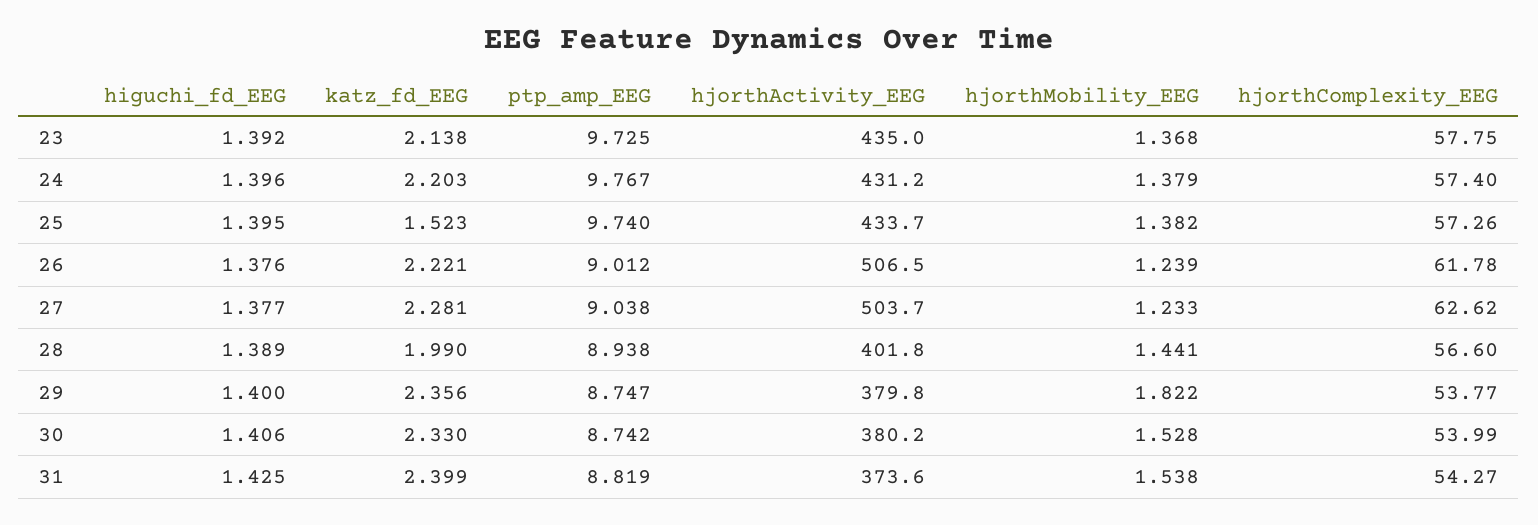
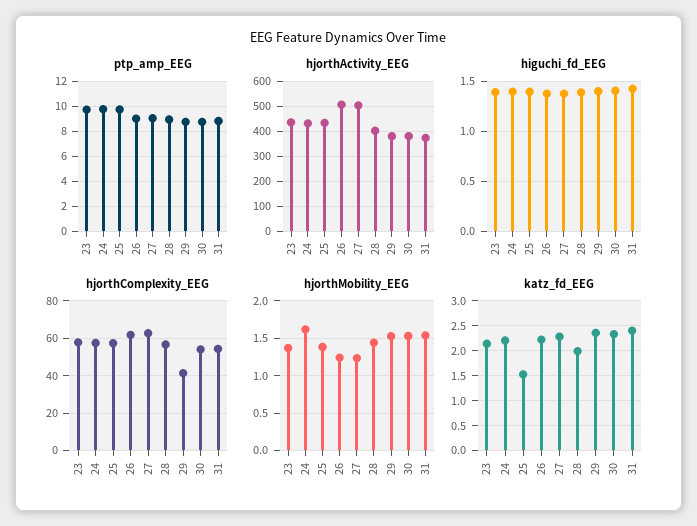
hjorthMobility_EEG, 24: 1.379 -> 1.6
hjorthMobility_EEG, 29: 1.822 -> 1.5
hjorthComplexity_EEG, 29: 53.77 -> 40

